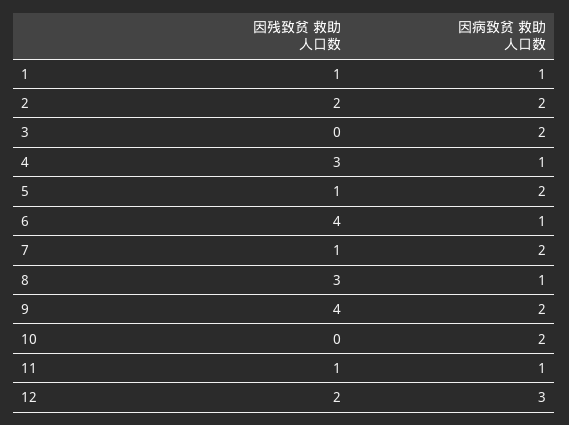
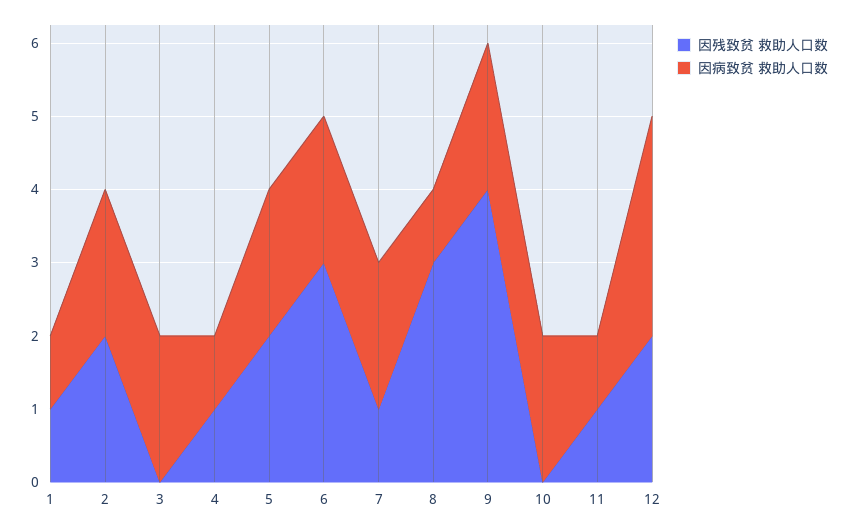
因残致贫 救助人口数, 4: 3 -> 1
因残致贫 救助人口数, 5: 1 -> 2
因残致贫 救助人口数, 6: 4 -> 3
因病致贫 救助人口数, 6: 1 -> 2

